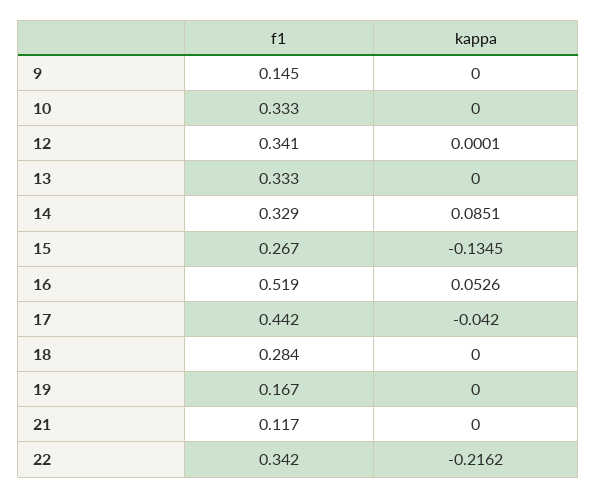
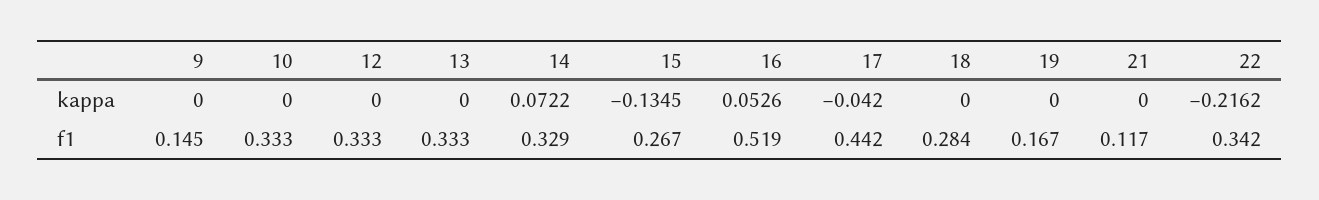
f1, 12: 0.341 -> 0.333
kappa, 12: 0.0001 -> 0
kappa, 14: 0.0851 -> 0.0722

